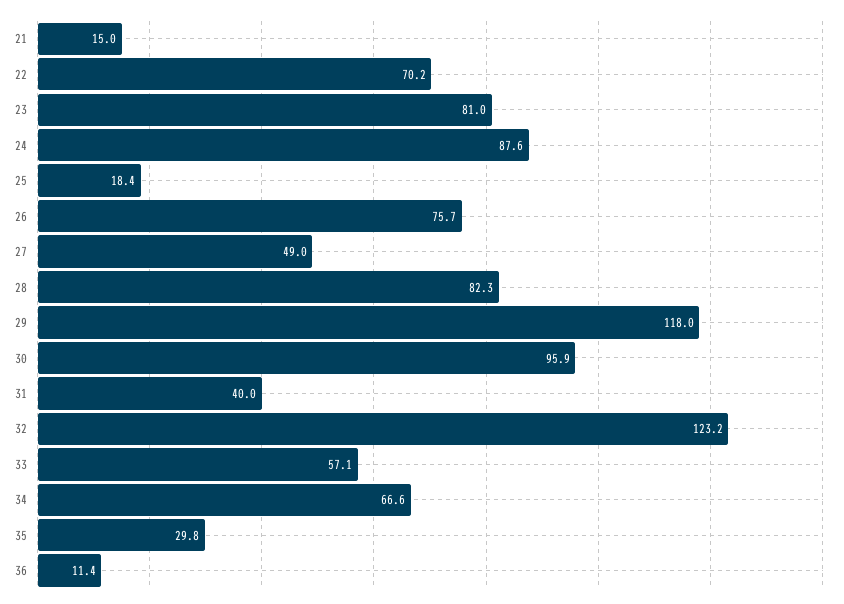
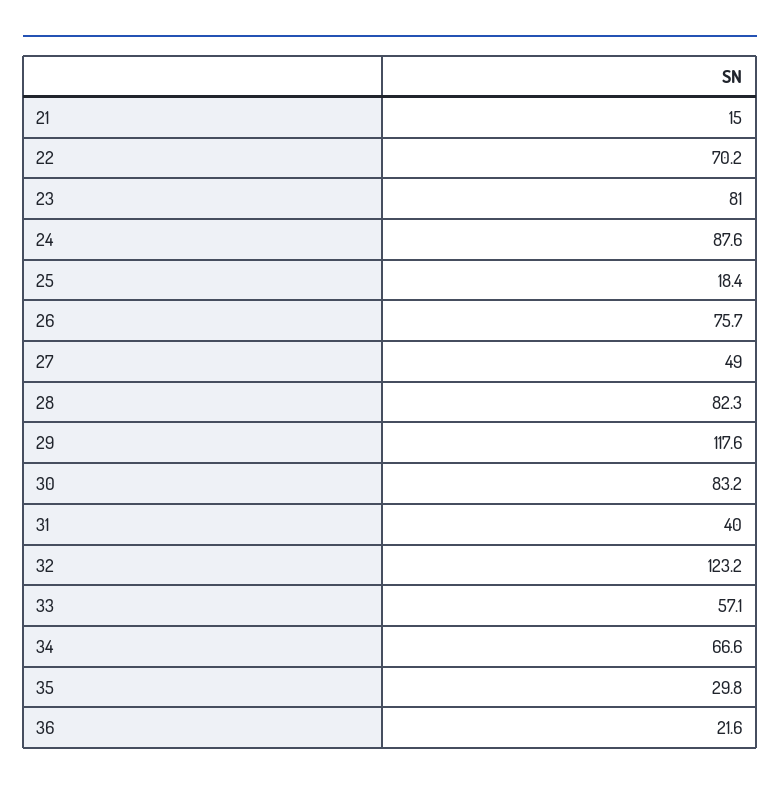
29: 118 -> 117.6
30: 95.9 -> 83.2
36: 11.4 -> 21.6

